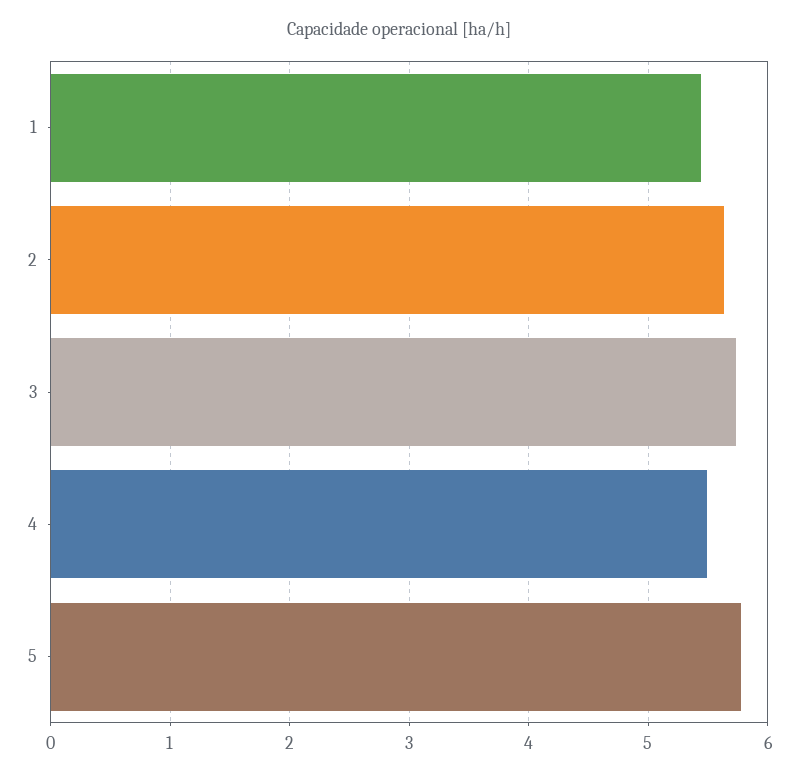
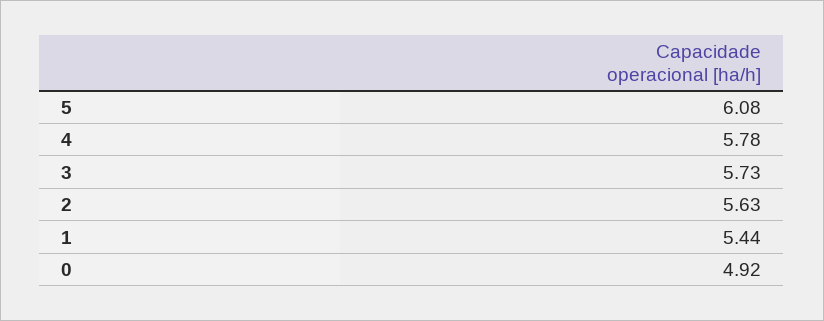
4: 5.5 -> 5.78
5: 5.8 -> 6.08
0: none -> 4.92

